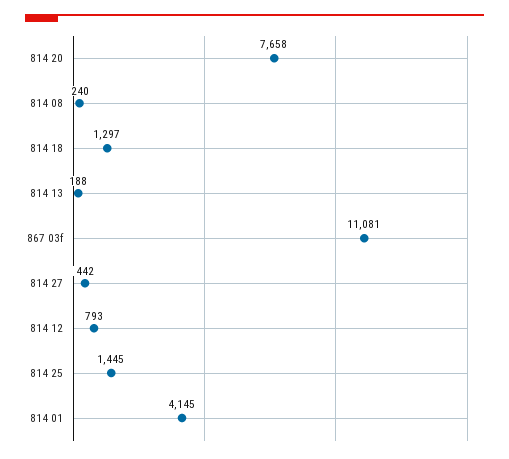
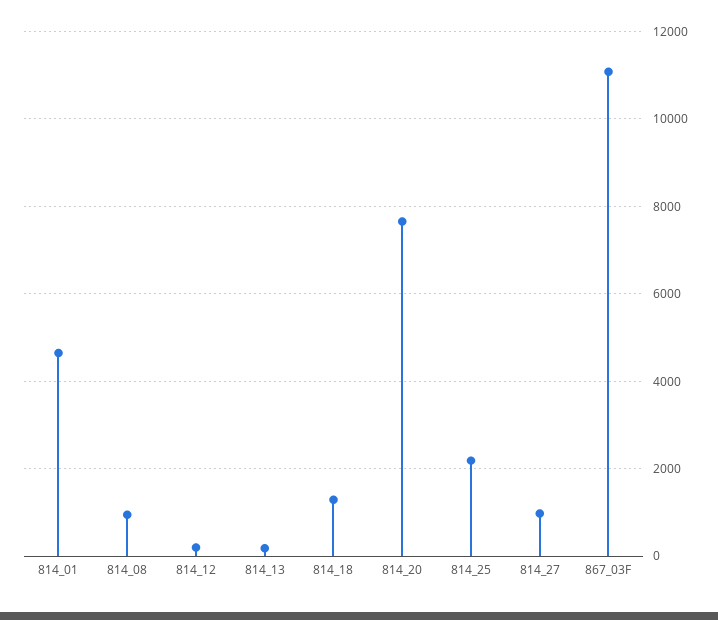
814 08: 240 -> 1000
814 27: 442 -> 1000
814 12: 793 -> 200
814 25: 1445 -> 2200
814 01: 4145 -> 4600

